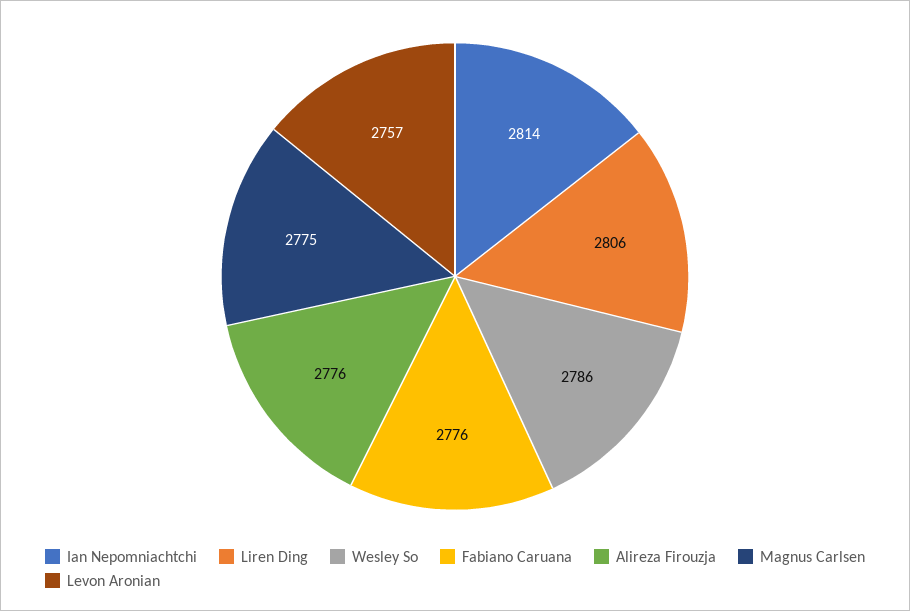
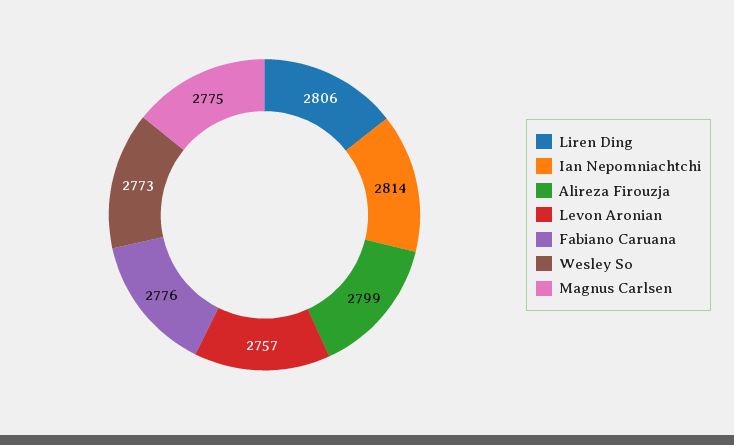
Wesley So: 2786 -> 2773
Alireza Firouzja: 2776 -> 2799

